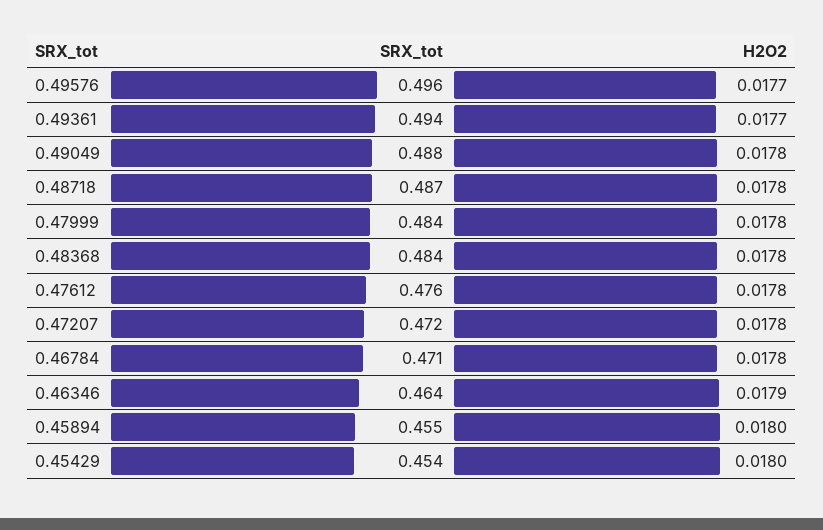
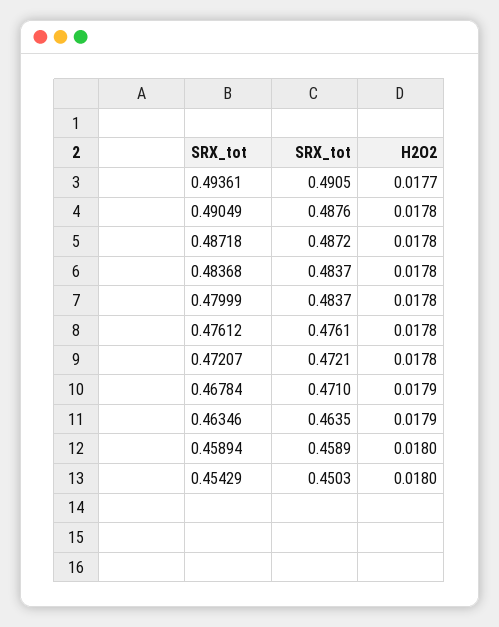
SRX_tot, 0.49576: 0.496 -> none
H2O2, 0.49576: 0.0177 -> none
SRX_tot, 0.49361: 0.494 -> 0.4905
H2O2, 0.46784: 0.0178 -> 0.0179
SRX_tot, 0.45894: 0.455 -> 0.4589
SRX_tot, 0.45429: 0.454 -> 0.4503

